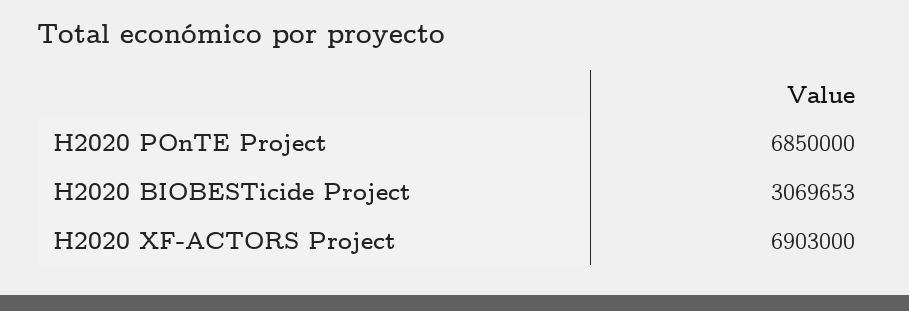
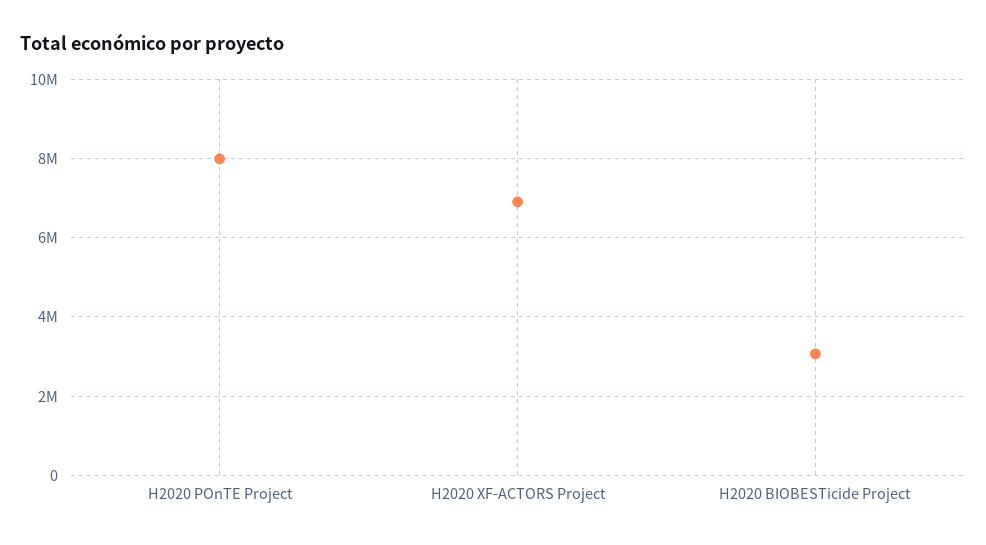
H2020 POnTE Project: 6850000 -> 8000000

